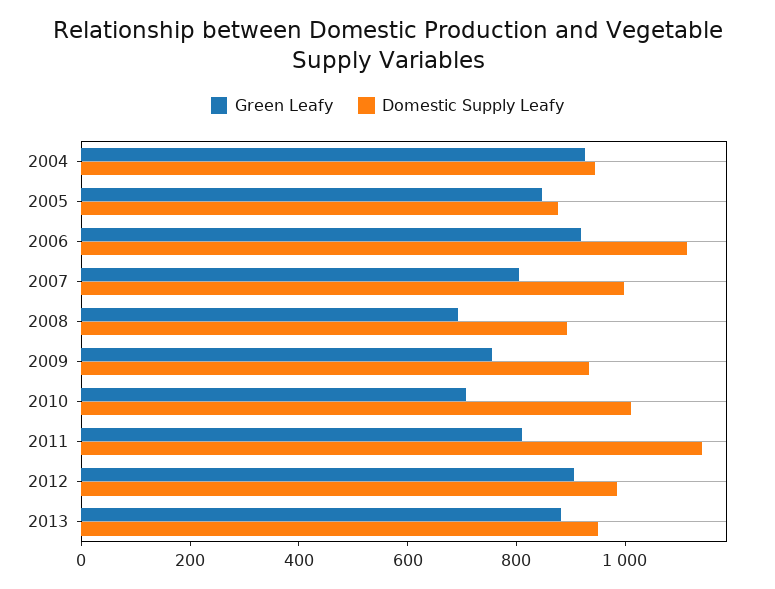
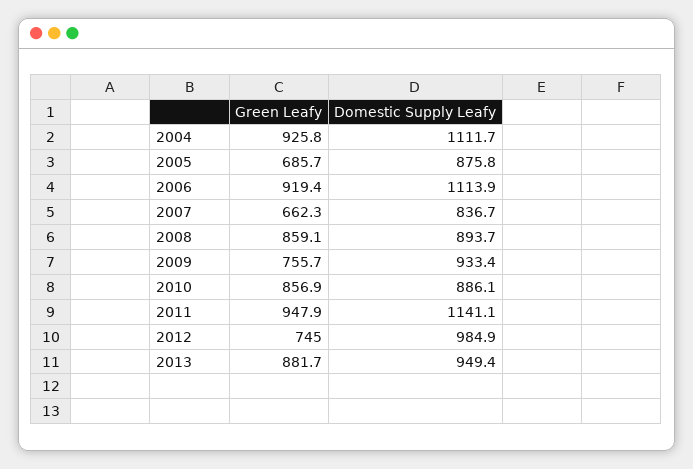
Domestic Supply Leafy, 2004: 950 -> 1111.7
Green Leafy, 2005: 850 -> 685.7
Green Leafy, 2007: 800 -> 662.3
Domestic Supply Leafy, 2007: 1000 -> 836.7
Green Leafy, 2008: 700 -> 859.1
Green Leafy, 2010: 700 -> 856.9
Domestic Supply Leafy, 2010: 1000 -> 886.1
Green Leafy, 2011: 800 -> 947.9
Green Leafy, 2012: 900 -> 745

